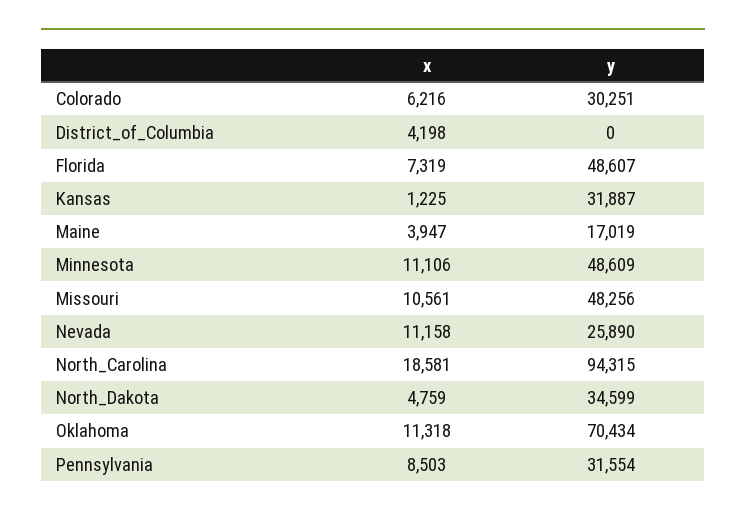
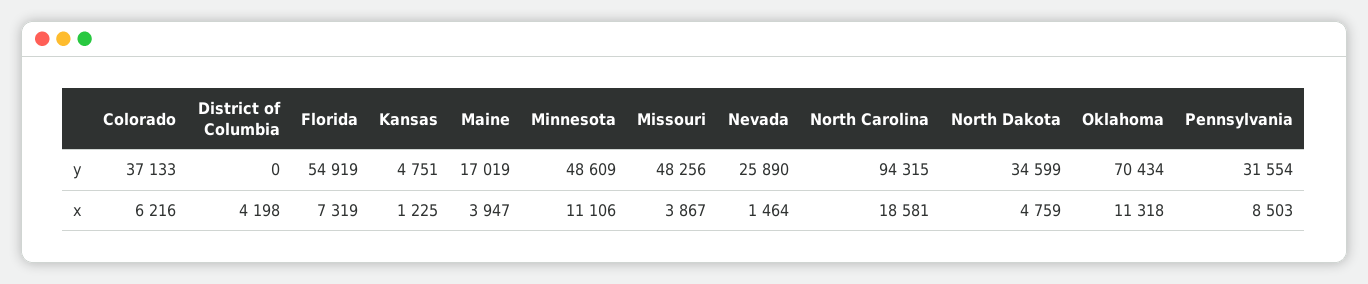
y, Colorado: 30251 -> 37133
y, Florida: 48607 -> 54919
y, Kansas: 31887 -> 4751
x, Missouri: 10561 -> 3867
x, Nevada: 11158 -> 1464

